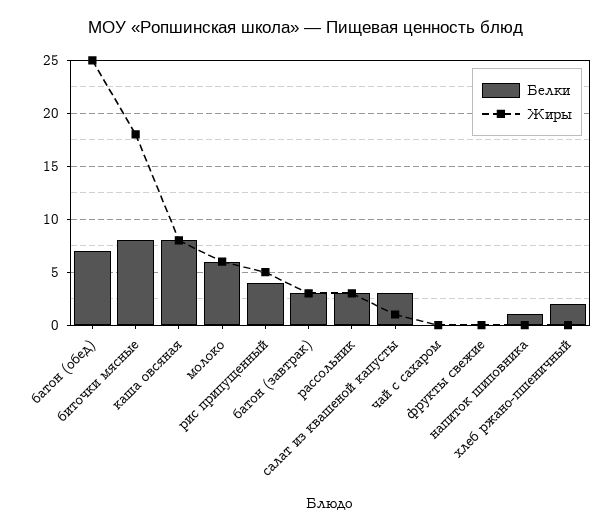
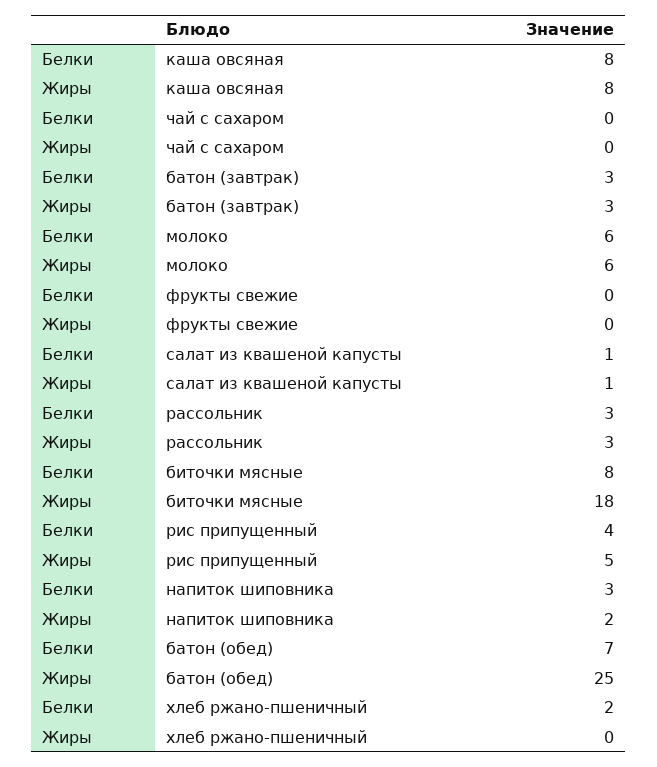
Белки, салат из квашеной капусты: 3 -> 1
Белки, напиток шиповника: 1 -> 3
Жиры, напиток шиповника: 0 -> 2

